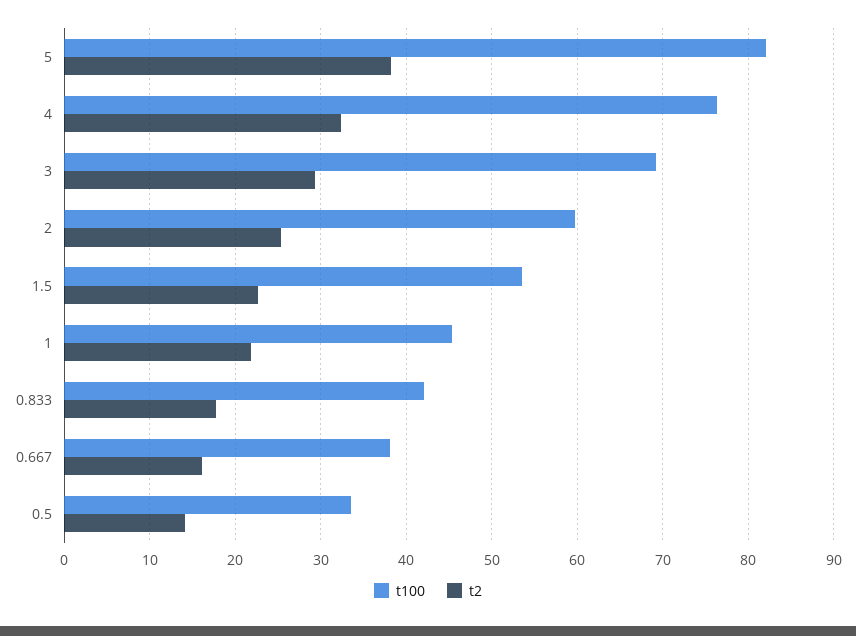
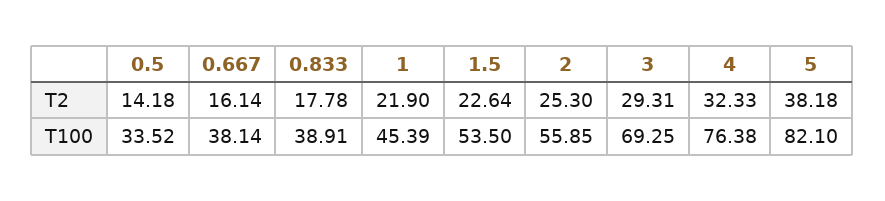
t100, 2: 60 -> 55.85
t100, 0.833: 42 -> 38.91

